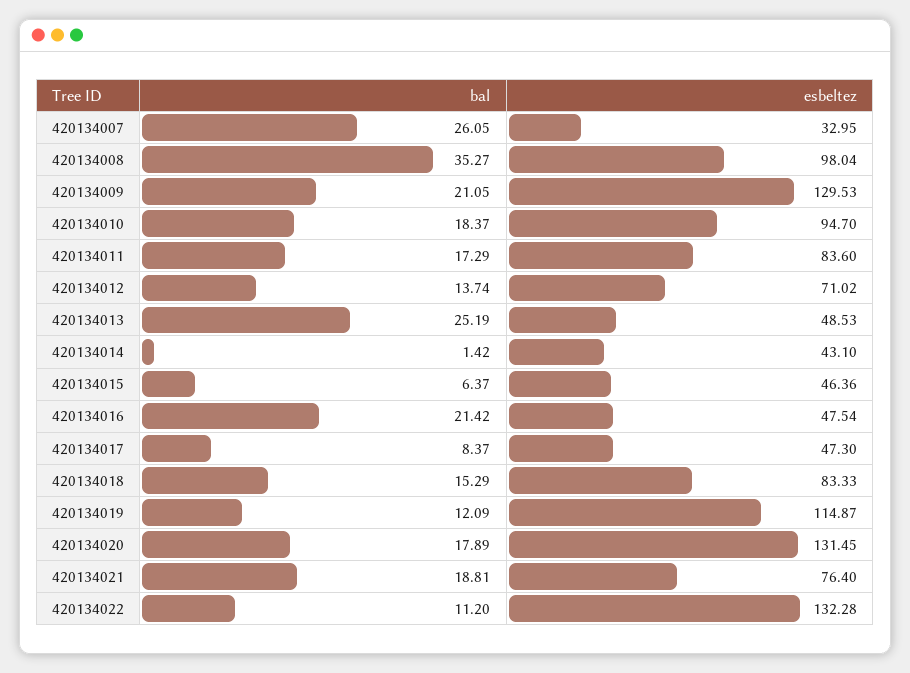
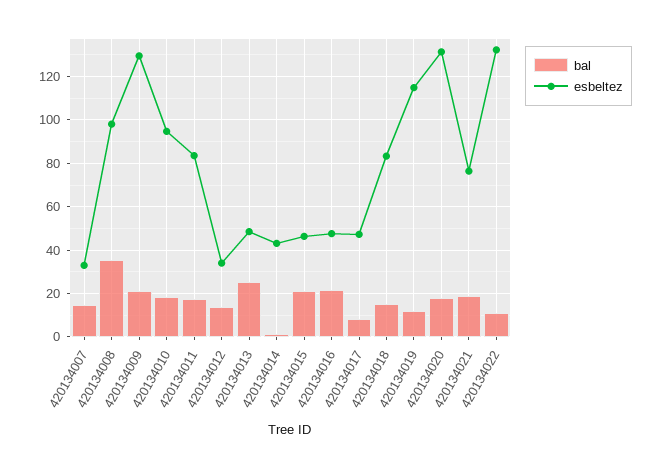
bal, 420134007: 26.05 -> 15
esbeltez, 420134012: 71.02 -> 35
bal, 420134015: 6.37 -> 20

